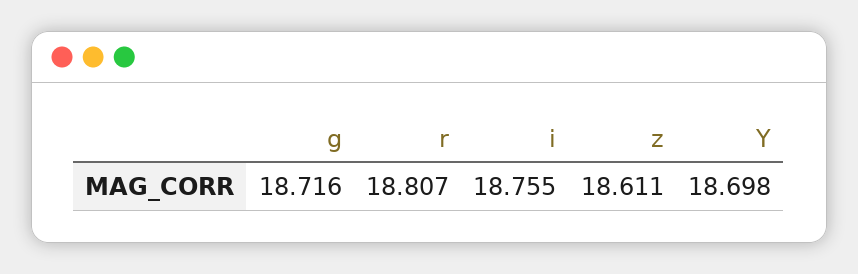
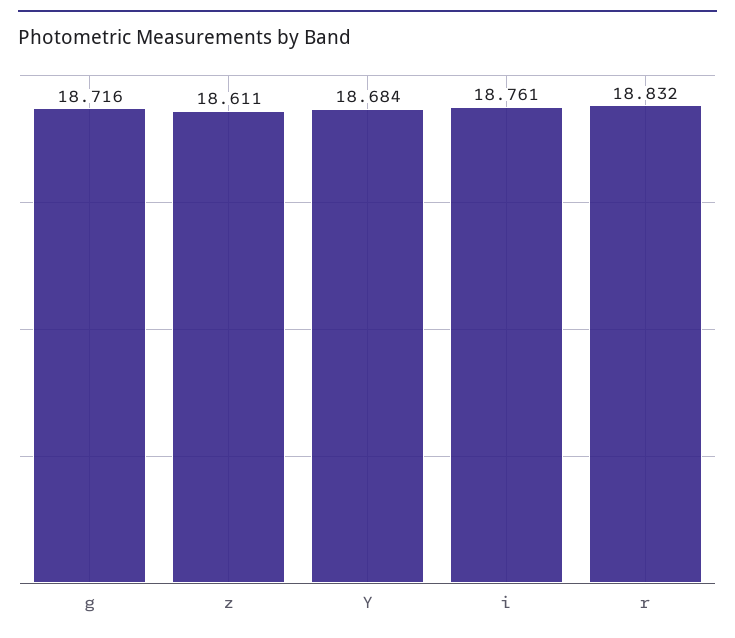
r: 18.807 -> 18.832
i: 18.755 -> 18.761
Y: 18.698 -> 18.684

